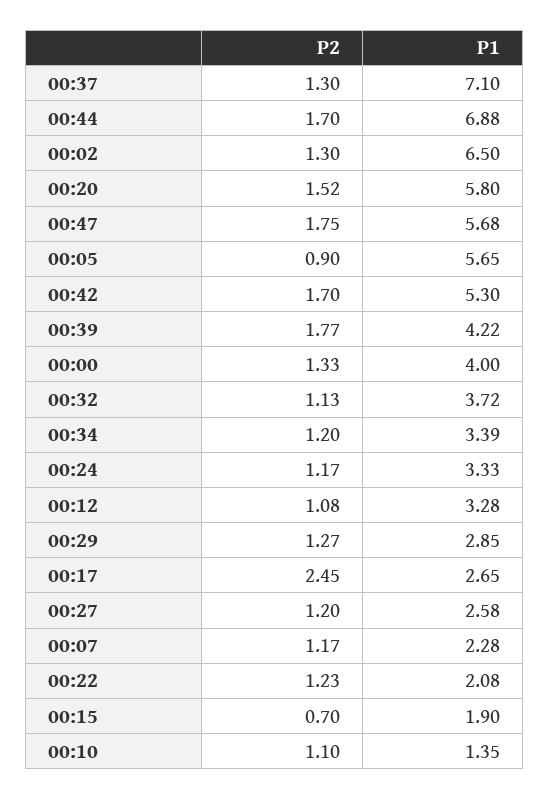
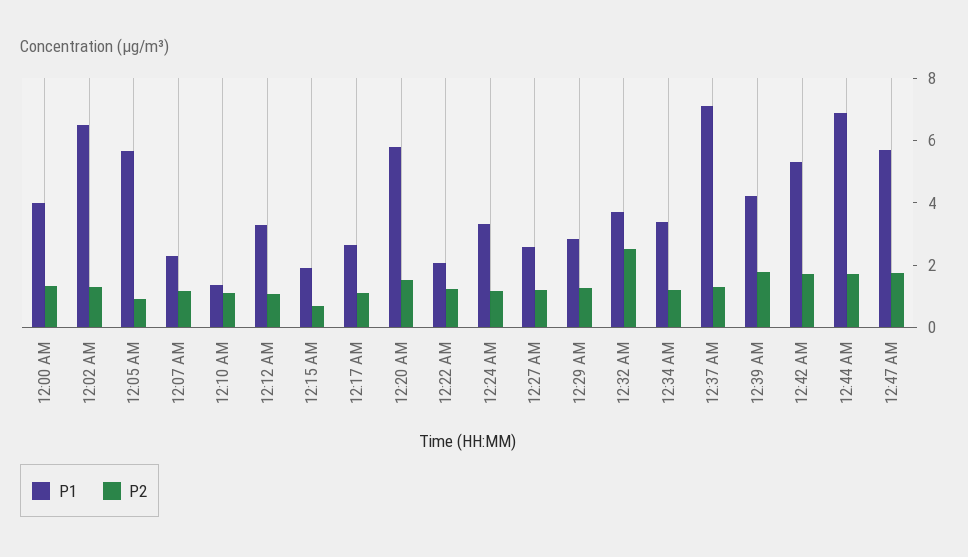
P2, 00:32: 1.13 -> 2.5
P2, 00:17: 2.45 -> 1

